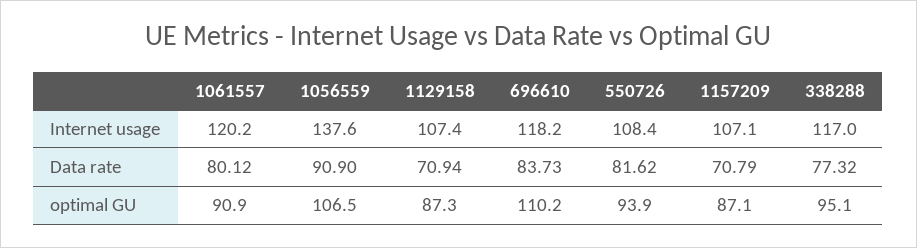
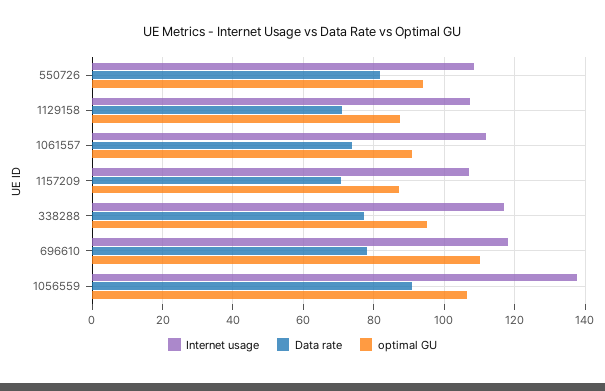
Internet usage, 1061557: 120.2 -> 112
Data rate, 1061557: 80.12 -> 74
Data rate, 696610: 83.73 -> 78

